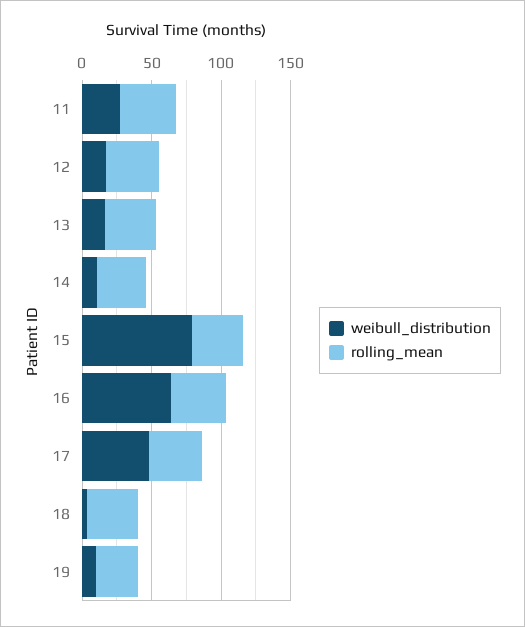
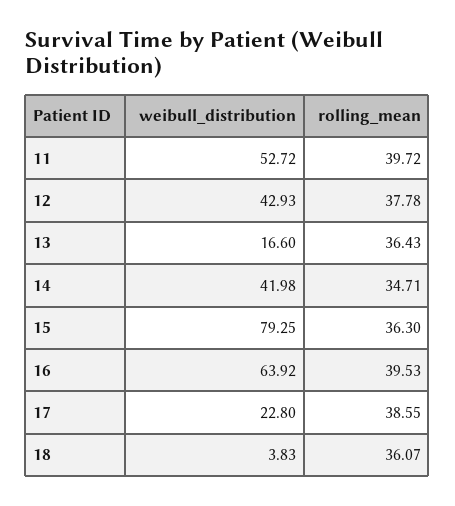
weibull_distribution, 11: 30 -> 52.72
weibull_distribution, 12: 20 -> 42.93
weibull_distribution, 14: 10 -> 41.98
weibull_distribution, 17: 50 -> 22.8
weibull_distribution, 19: 10 -> none
rolling_mean, 19: 30 -> none

